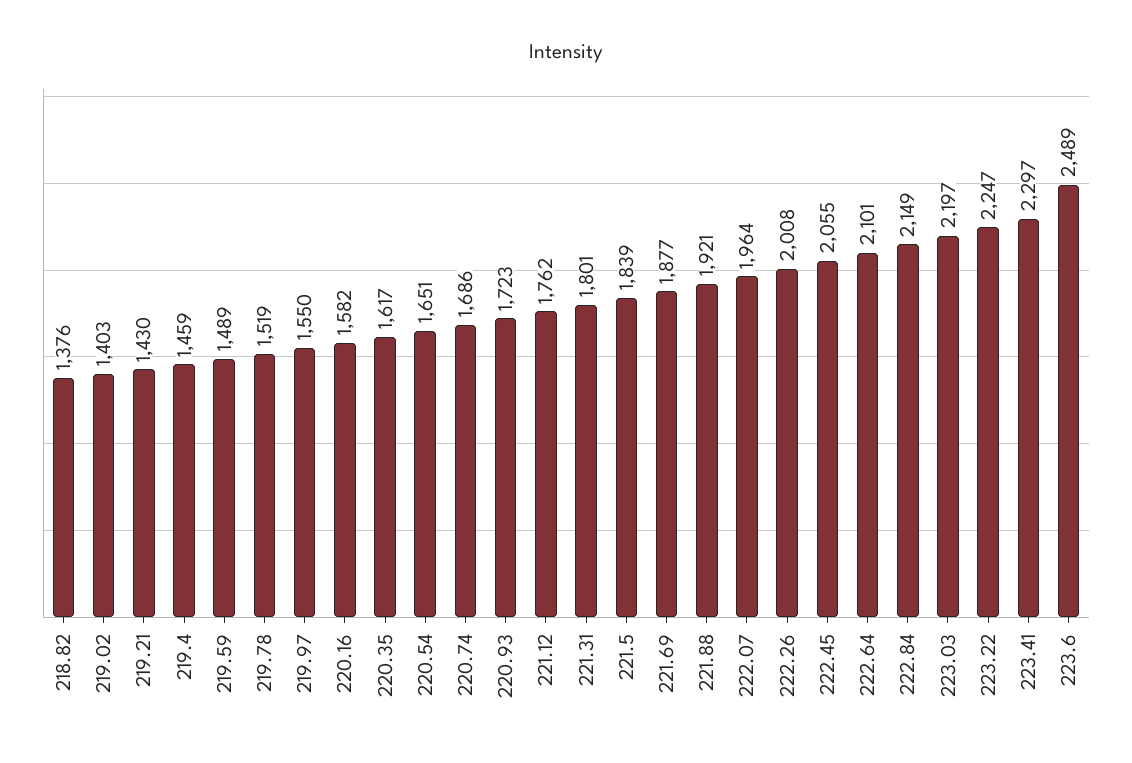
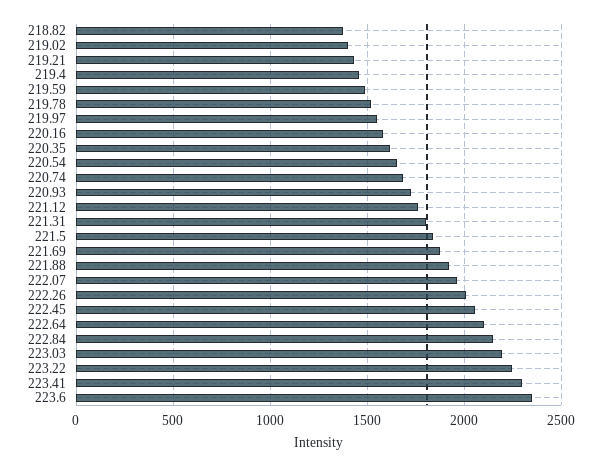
223.6: 2489 -> 2350

